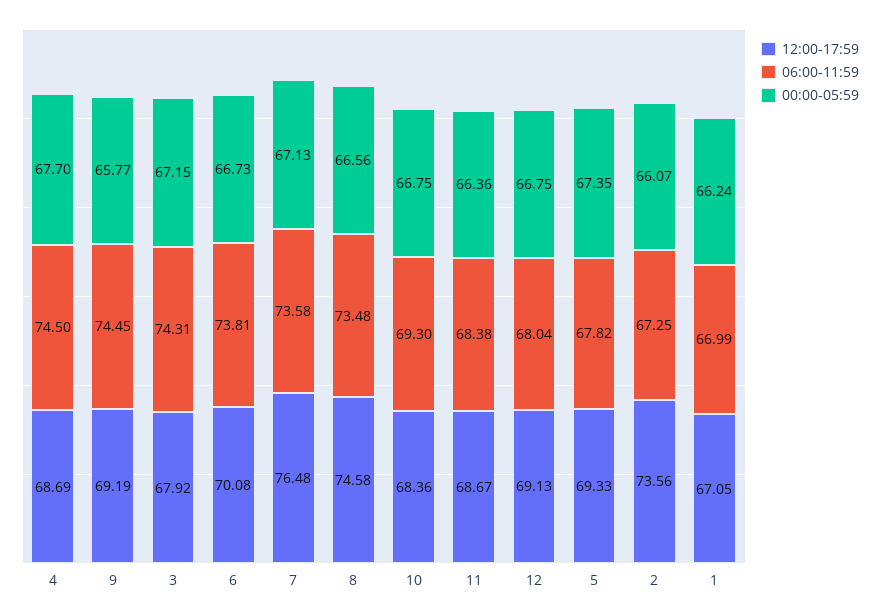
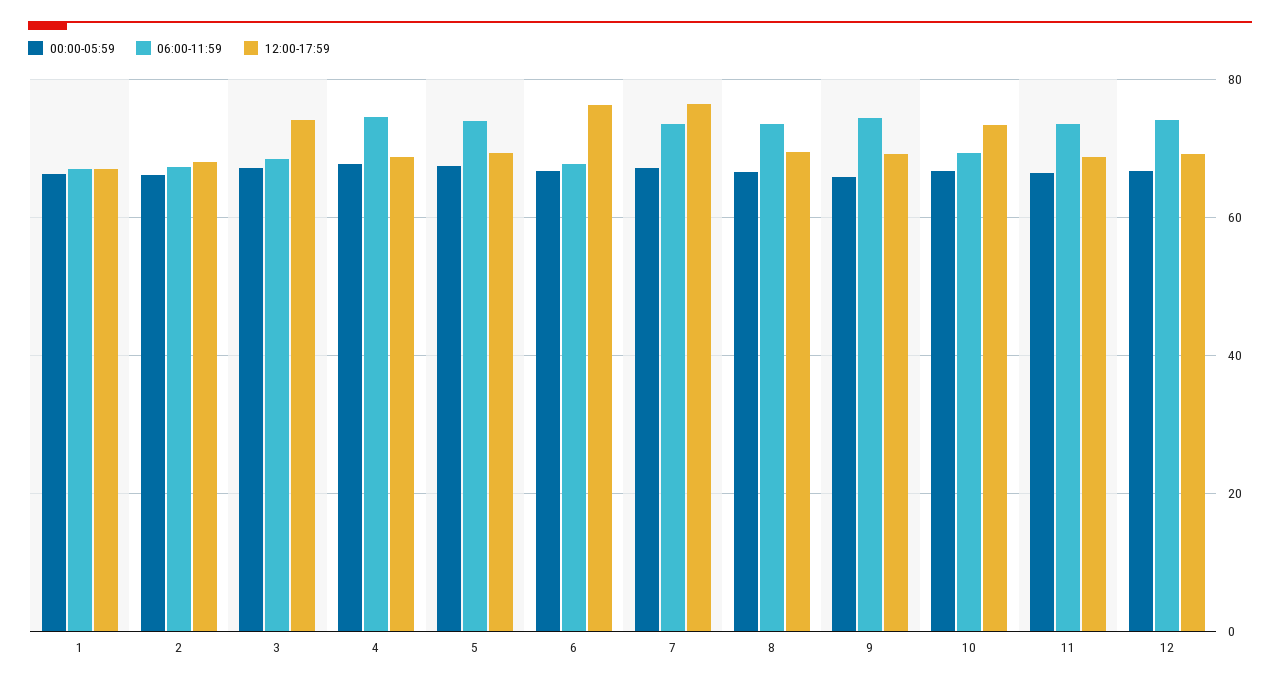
12:00-17:59, 3: 67.92 -> 74
06:00-11:59, 3: 74.31 -> 68
12:00-17:59, 6: 70.08 -> 76
06:00-11:59, 6: 73.81 -> 68
12:00-17:59, 8: 74.58 -> 70
12:00-17:59, 10: 68.36 -> 74
06:00-11:59, 11: 68.38 -> 74
06:00-11:59, 12: 68.04 -> 74
06:00-11:59, 5: 67.82 -> 74
12:00-17:59, 2: 73.56 -> 68

